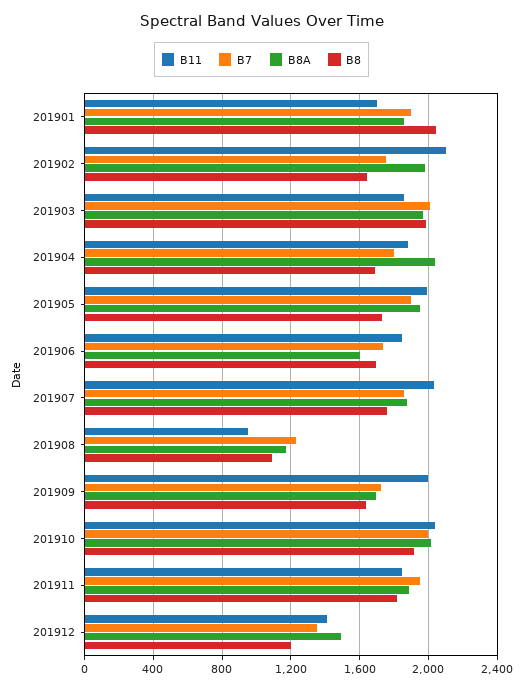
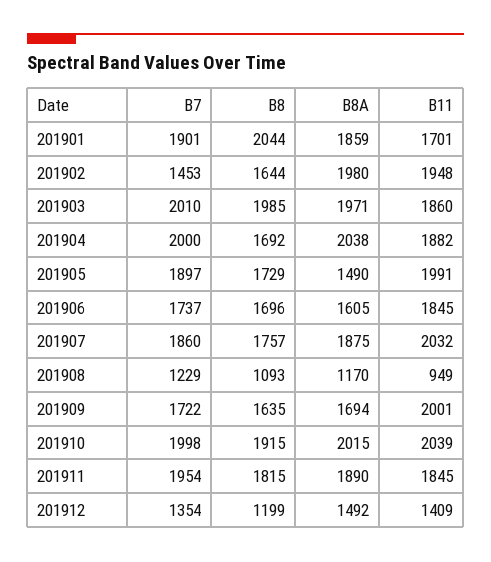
B11, 201902: 2100 -> 1948
B7, 201902: 1750 -> 1453
B7, 201904: 1800 -> 2000
B8A, 201905: 1950 -> 1490

